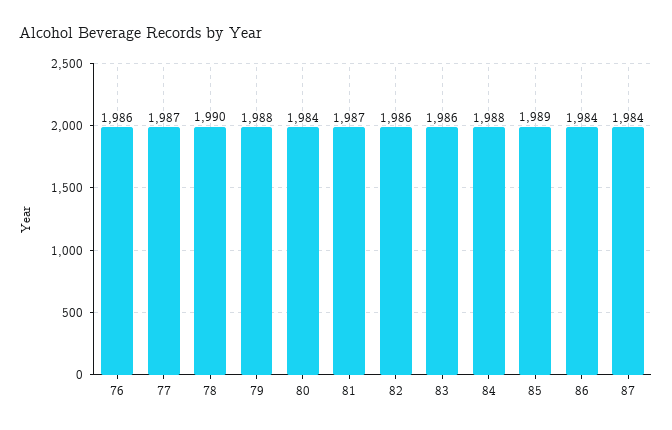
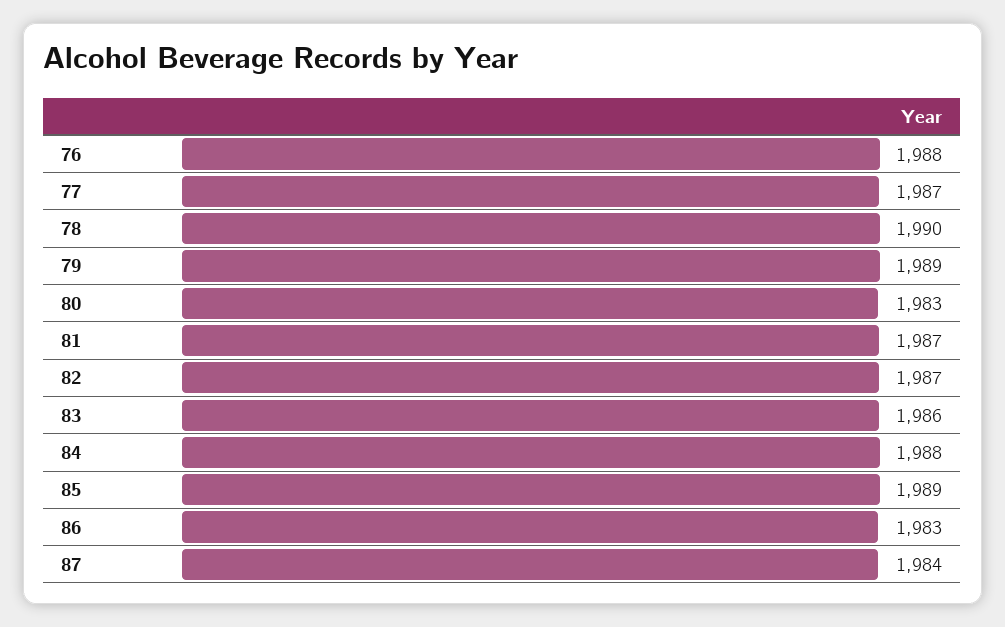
76: 1986 -> 1988
79: 1988 -> 1989
80: 1984 -> 1983
82: 1986 -> 1987
86: 1984 -> 1983

